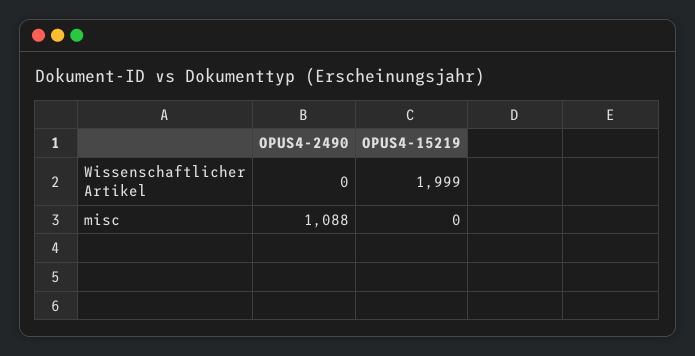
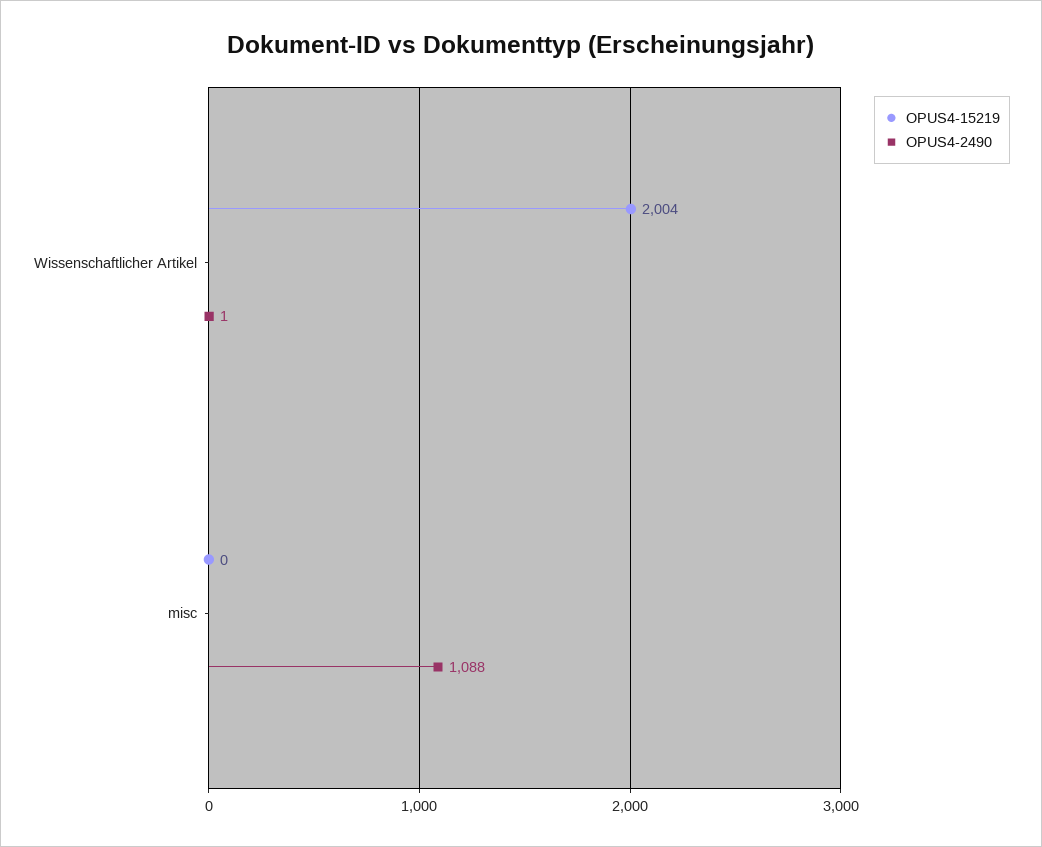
OPUS4-2490, Wissenschaftlicher Artikel: 0 -> 1
OPUS4-15219, Wissenschaftlicher Artikel: 1999 -> 2004

